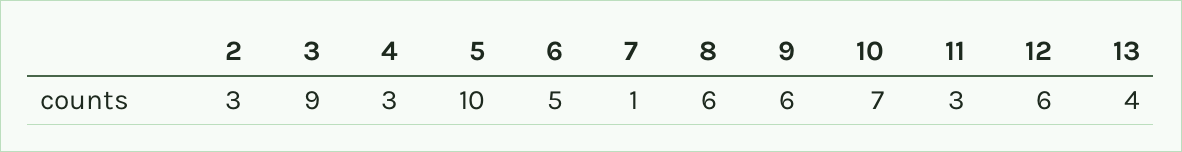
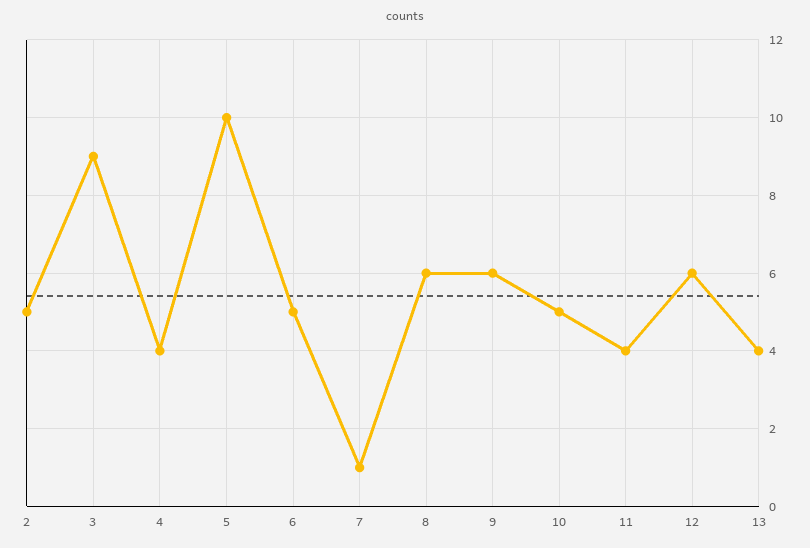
2: 3 -> 5
4: 3 -> 4
10: 7 -> 5
11: 3 -> 4

